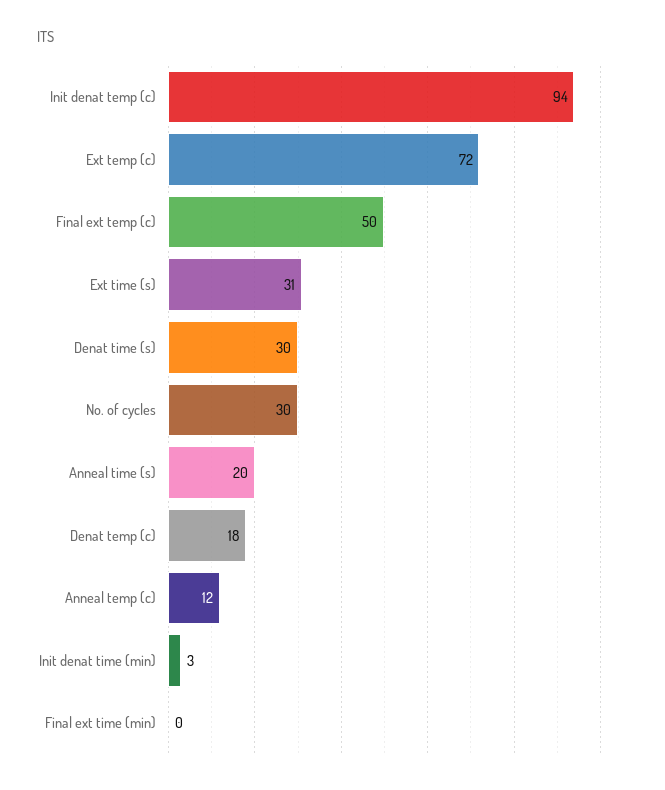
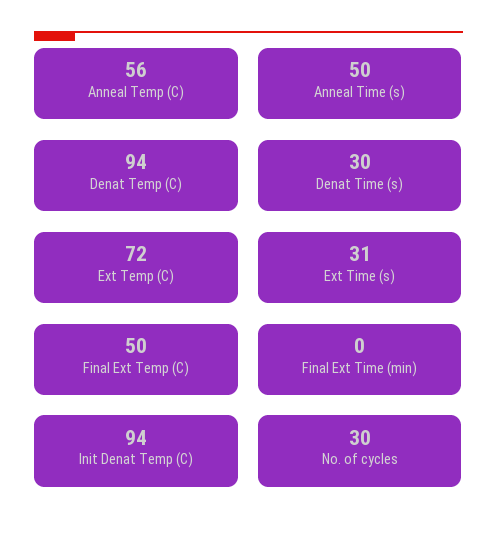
Anneal time (s): 20 -> 50
Denat temp (c): 18 -> 94
Anneal temp (c): 12 -> 56
Init denat time (min): 3 -> none

